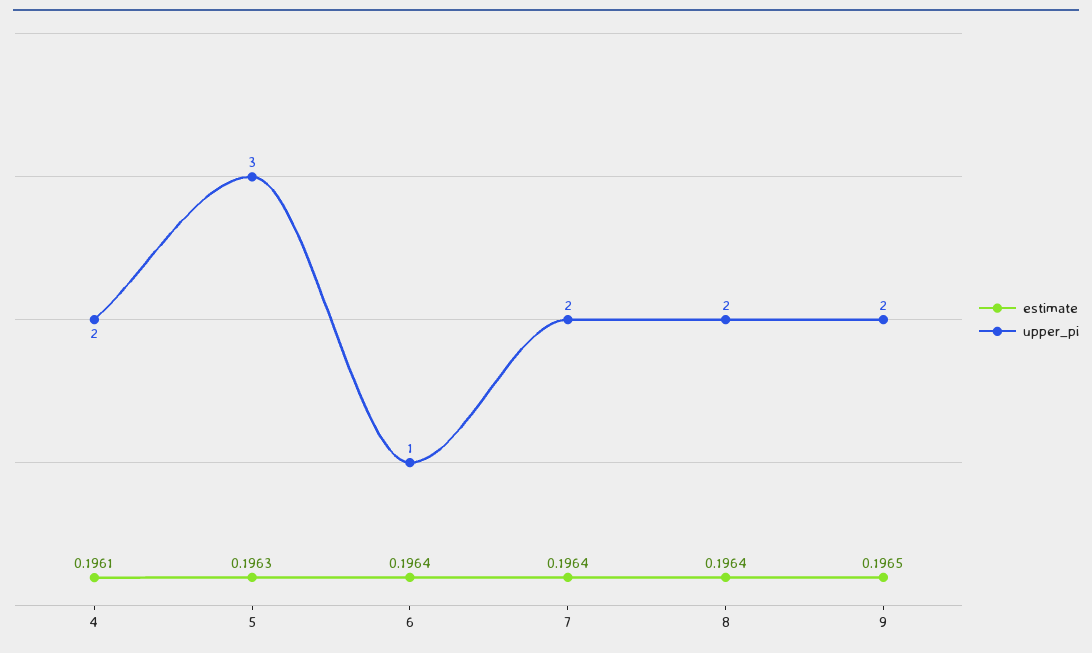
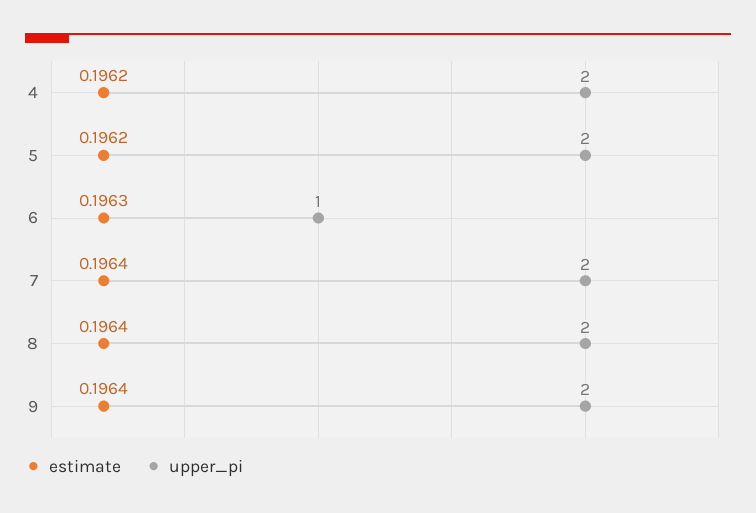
estimate, 4: 0.1961 -> 0.1962
estimate, 5: 0.1963 -> 0.1962
upper_pi, 5: 3 -> 2
estimate, 6: 0.1964 -> 0.1963
estimate, 9: 0.1965 -> 0.1964

